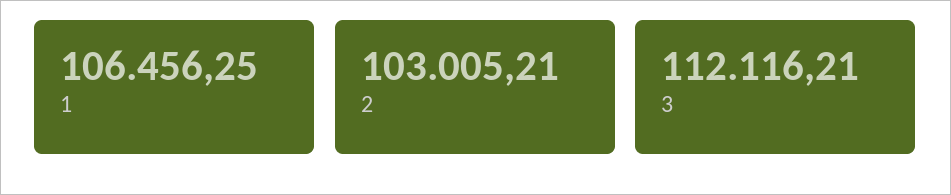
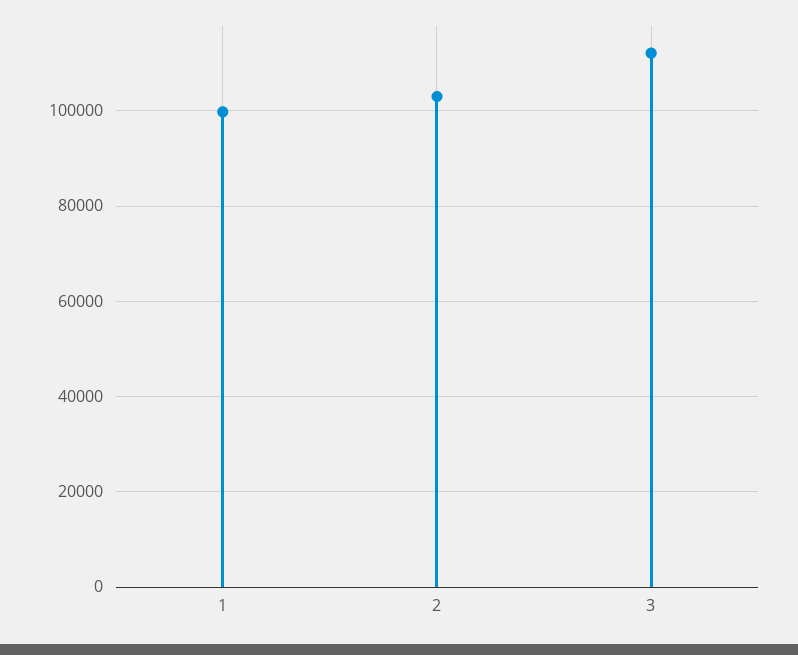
1: 106456.25 -> 100000

